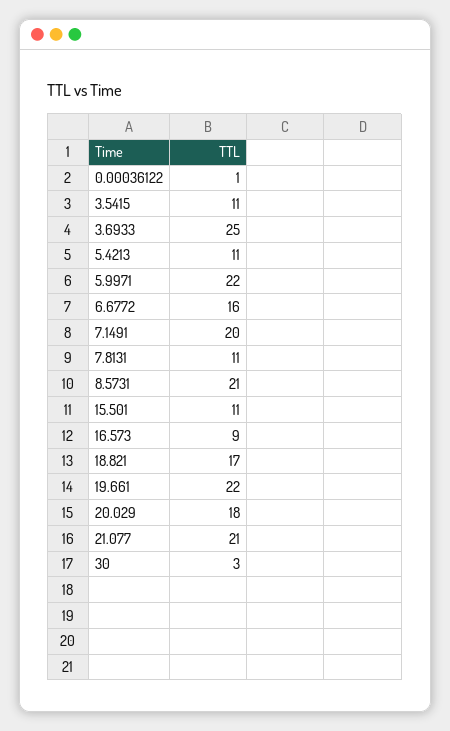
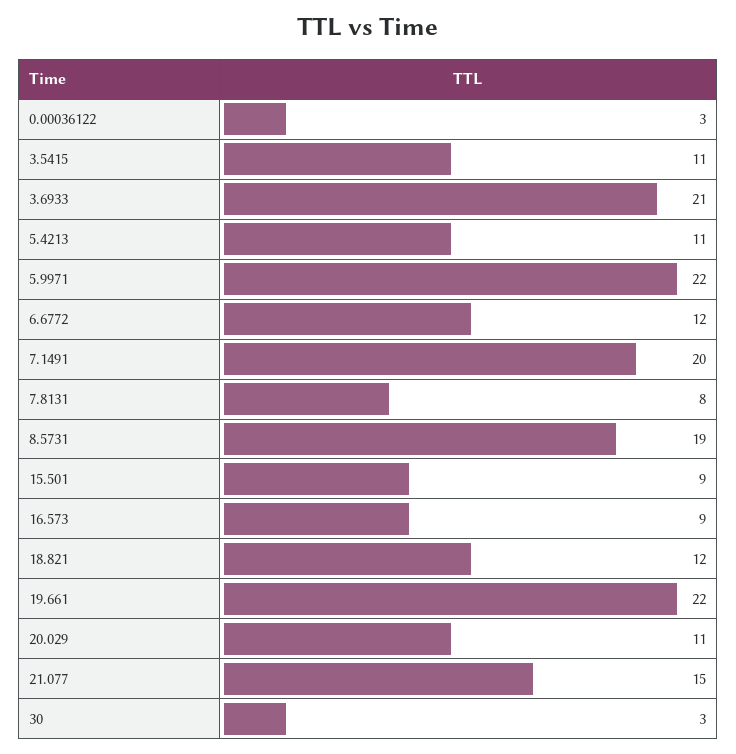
0.00036122: 1 -> 3
3.6933: 25 -> 21
6.6772: 16 -> 12
7.8131: 11 -> 8
8.5731: 21 -> 19
15.501: 11 -> 9
18.821: 17 -> 12
20.029: 18 -> 11
21.077: 21 -> 15

